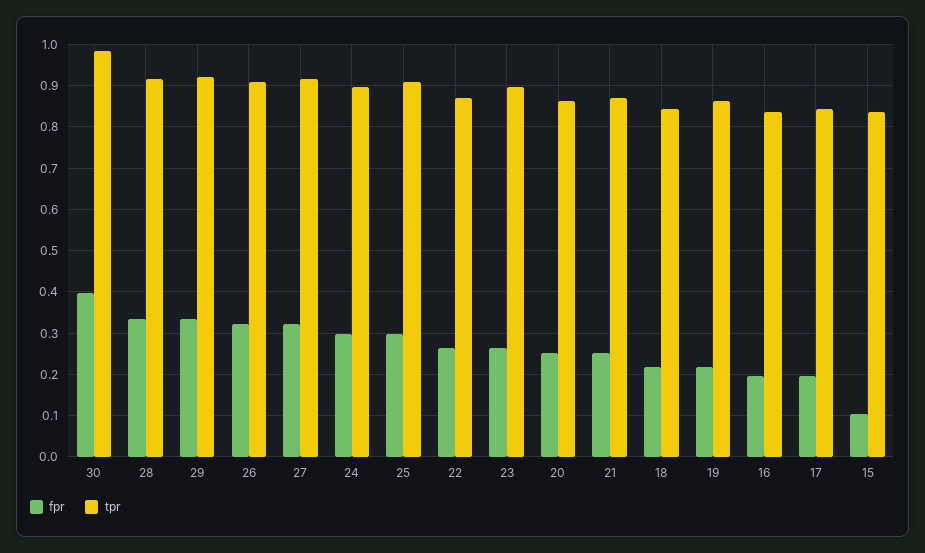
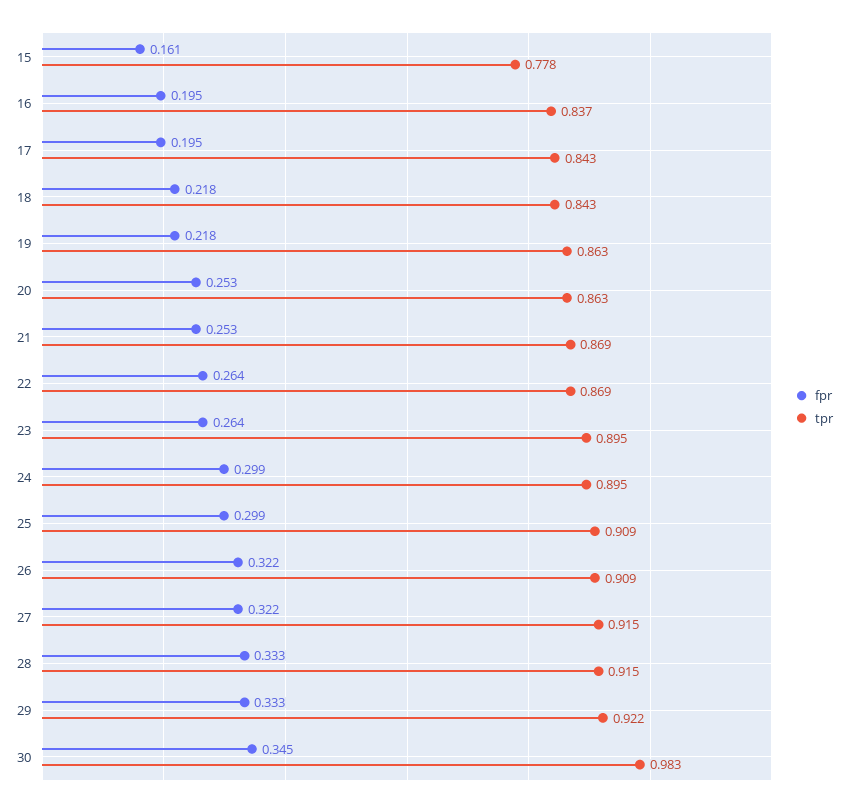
fpr, 30: 0.4 -> 0.345
fpr, 15: 0.1 -> 0.161
tpr, 15: 0.84 -> 0.778

